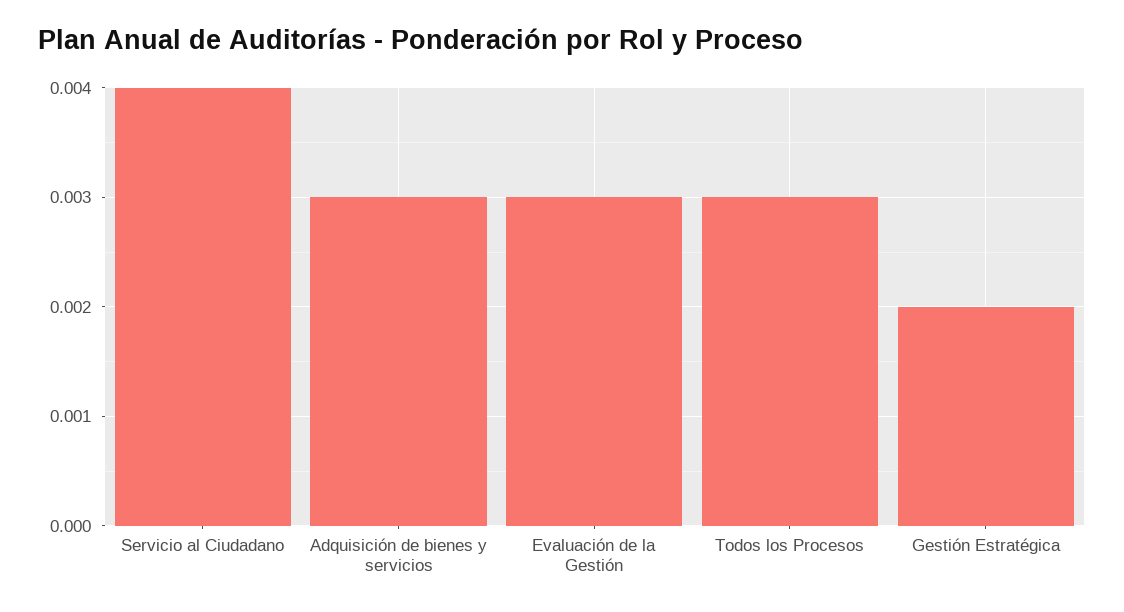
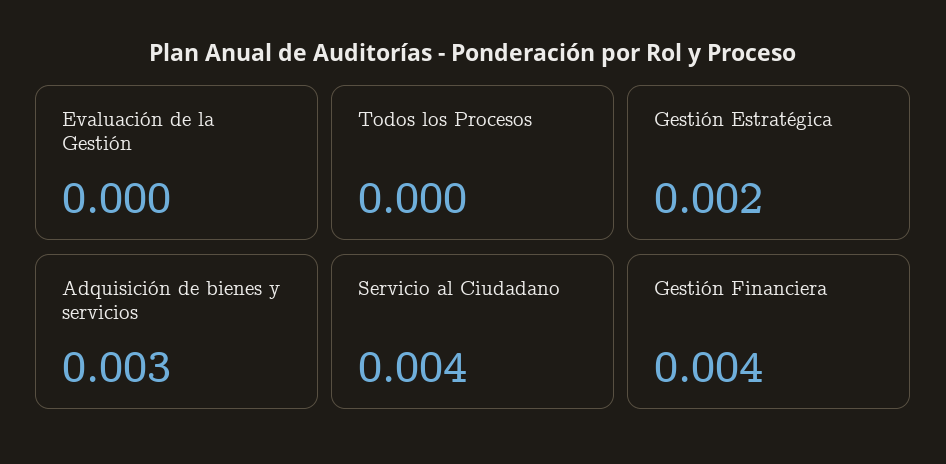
Evaluación de la Gestión: 0.003 -> 0
Todos los Procesos: 0.003 -> 0
Gestión Financiera: none -> 0.004

